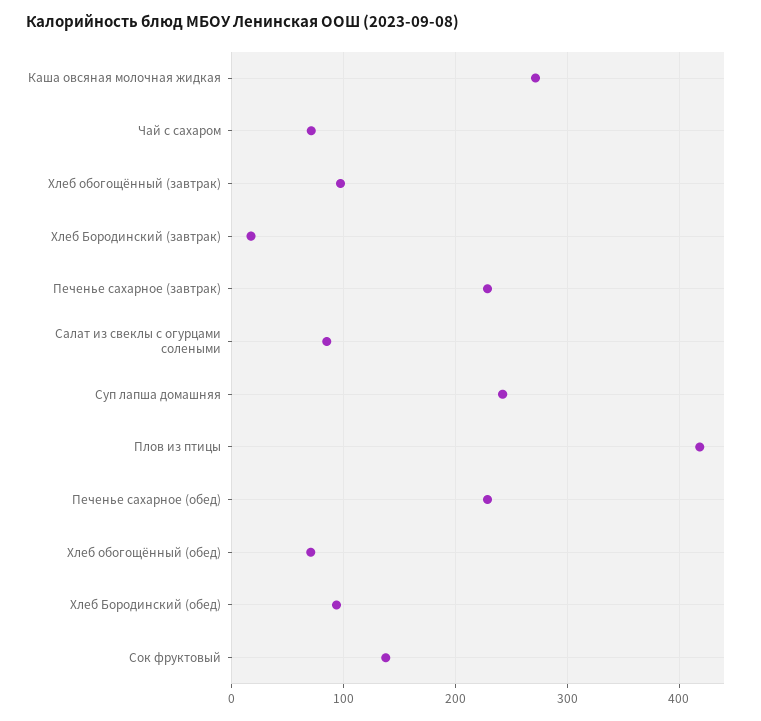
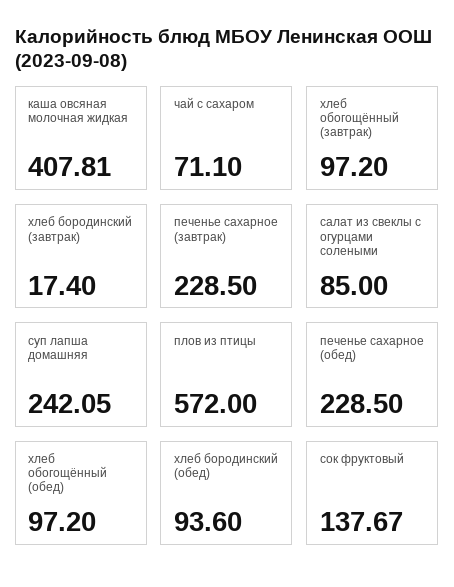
Каша овсяная молочная жидкая: 270 -> 407.81
Плов из птицы: 420 -> 572
Хлеб обогощённый (обед): 70 -> 97.2

